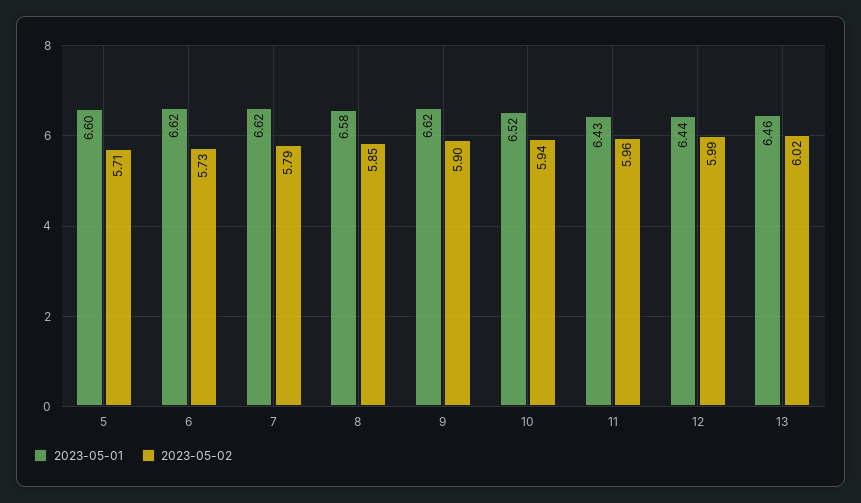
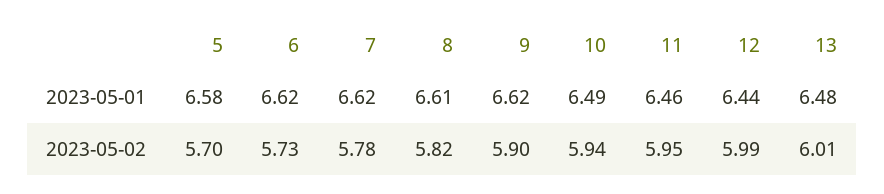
2023-05-01, 5: 6.6 -> 6.58
2023-05-02, 5: 5.71 -> 5.7
2023-05-02, 7: 5.79 -> 5.78
2023-05-01, 8: 6.58 -> 6.61
2023-05-02, 8: 5.85 -> 5.82
2023-05-01, 10: 6.52 -> 6.49
2023-05-01, 11: 6.43 -> 6.46
2023-05-02, 11: 5.96 -> 5.95
2023-05-01, 13: 6.46 -> 6.48
2023-05-02, 13: 6.02 -> 6.01

